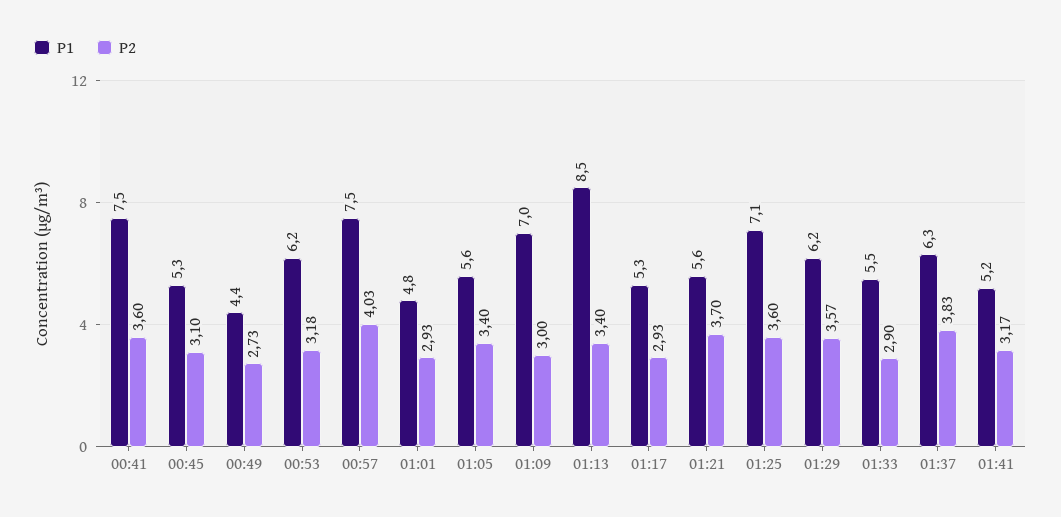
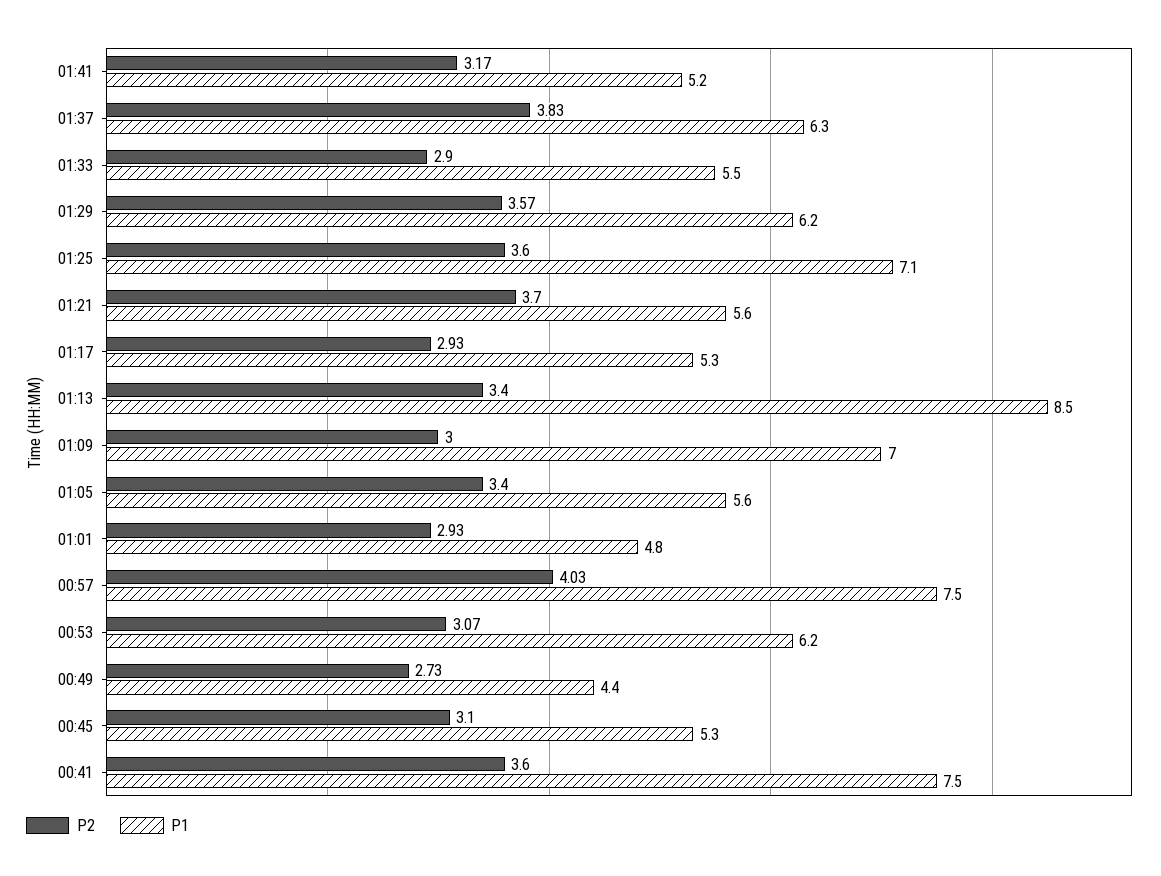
P2, 00:53: 3.18 -> 3.07

